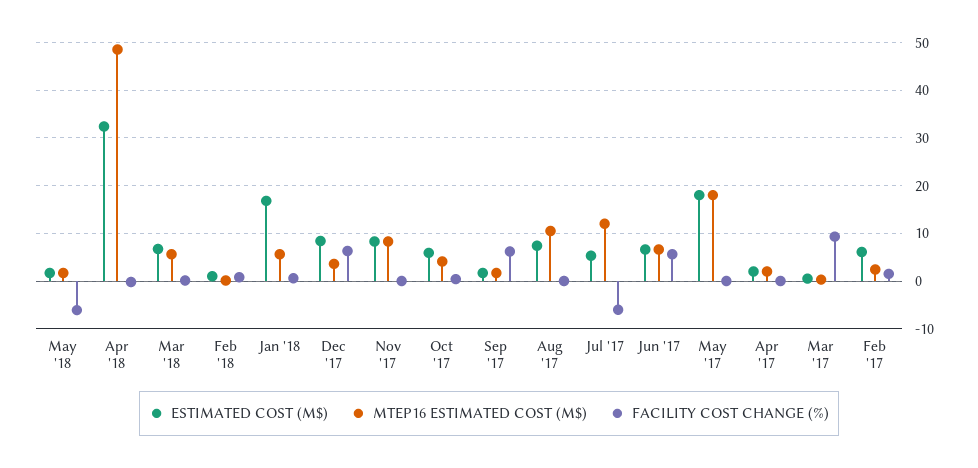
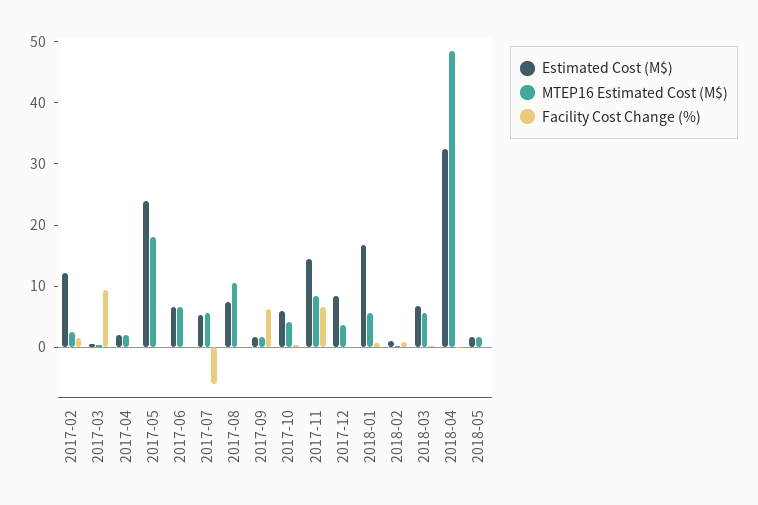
FACILITY COST CHANGE (%), May '18: -6 -> 0
FACILITY COST CHANGE (%), Dec '17: 6 -> 0
ESTIMATED COST (M$), Nov '17: 8 -> 14
FACILITY COST CHANGE (%), Nov '17: 0 -> 6
MTEP16 ESTIMATED COST (M$), Jul '17: 12 -> 6
FACILITY COST CHANGE (%), Jun '17: 6 -> 0
ESTIMATED COST (M$), May '17: 18 -> 24
ESTIMATED COST (M$), Feb '17: 6 -> 12

